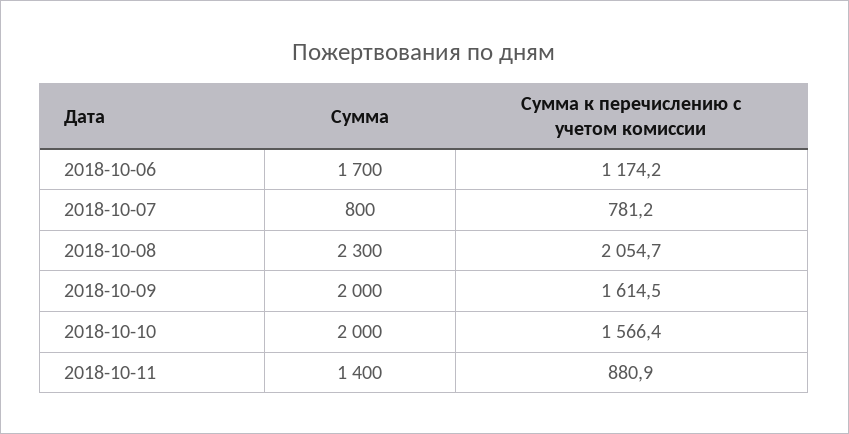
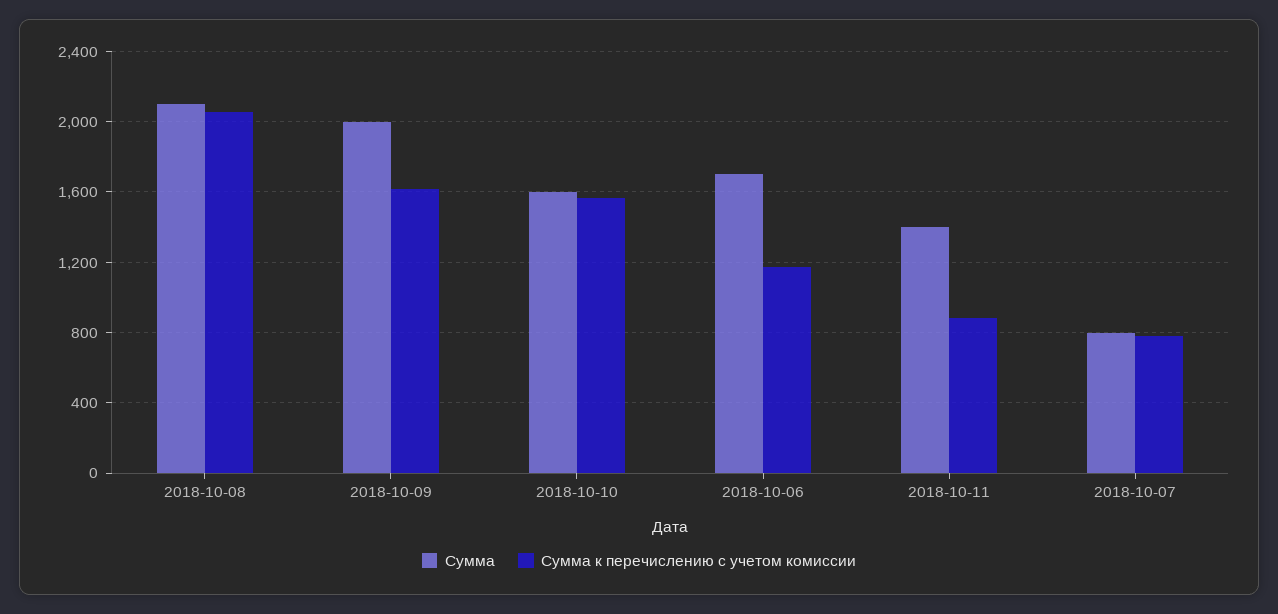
Сумма, 2018-10-08: 2300 -> 2100
Сумма, 2018-10-10: 2000 -> 1600

